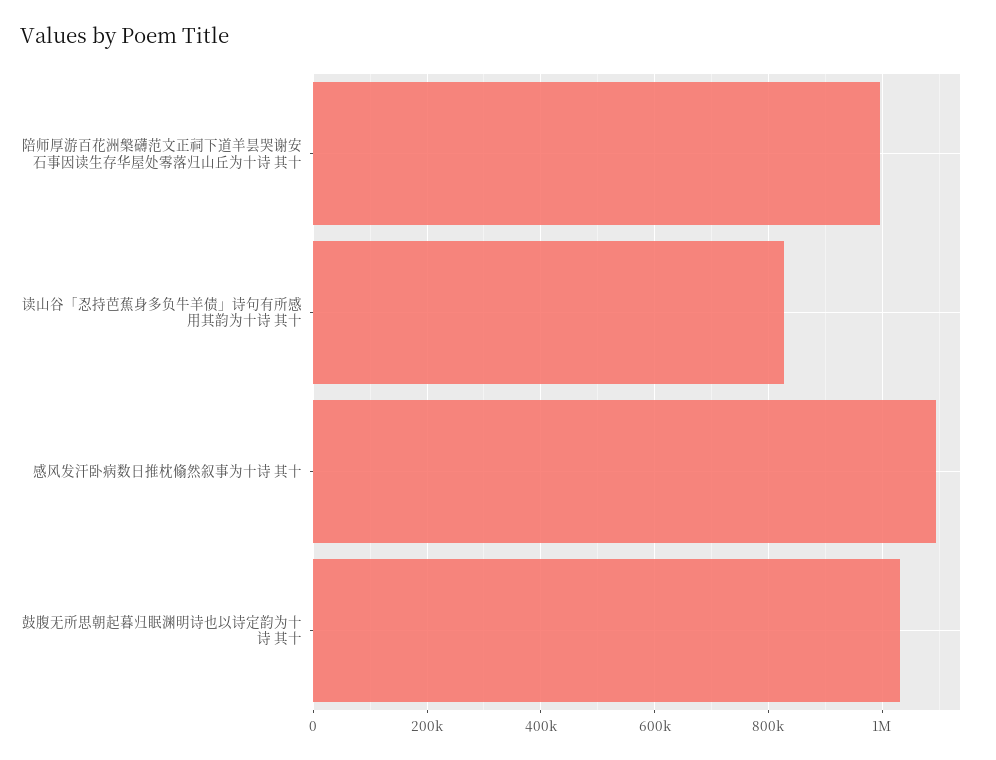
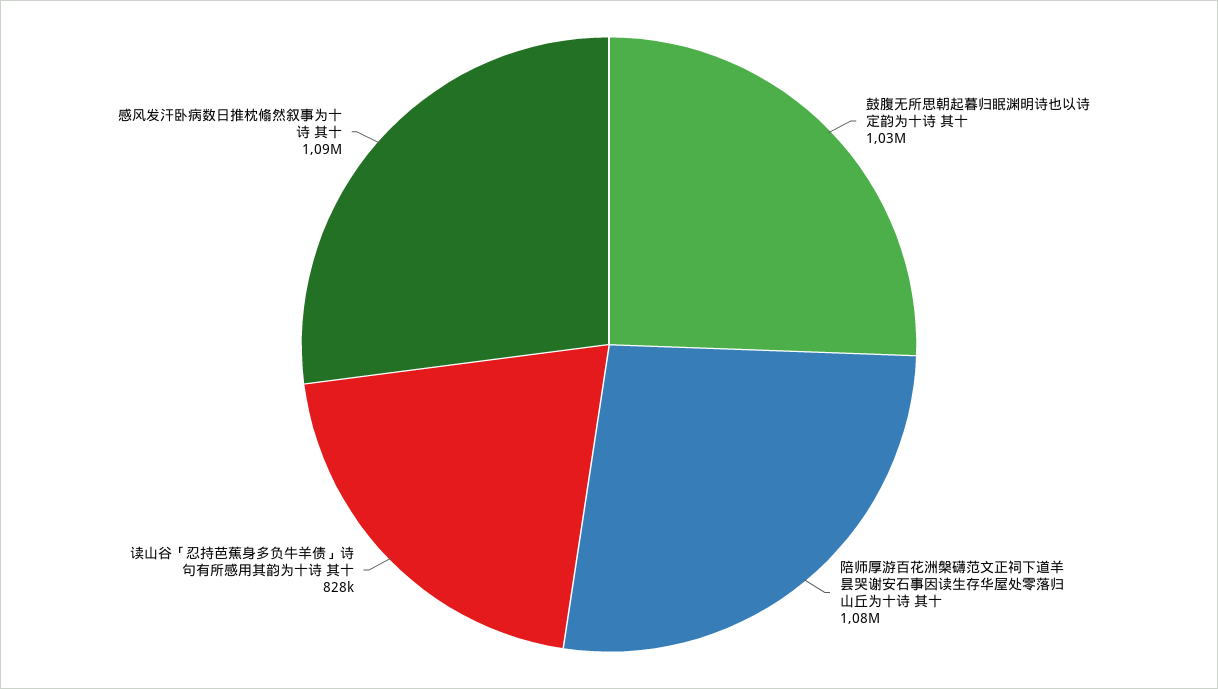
陪师厚游百花洲槃礴范文正祠下道羊昙哭谢安石事因读生存华屋处零落归山丘为十诗 其十: 1000000 -> 1080000

